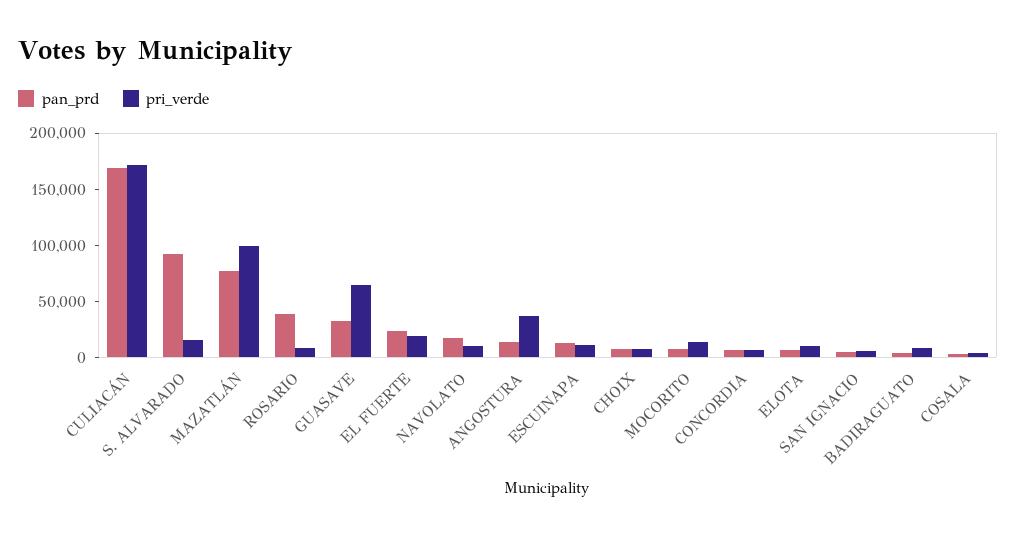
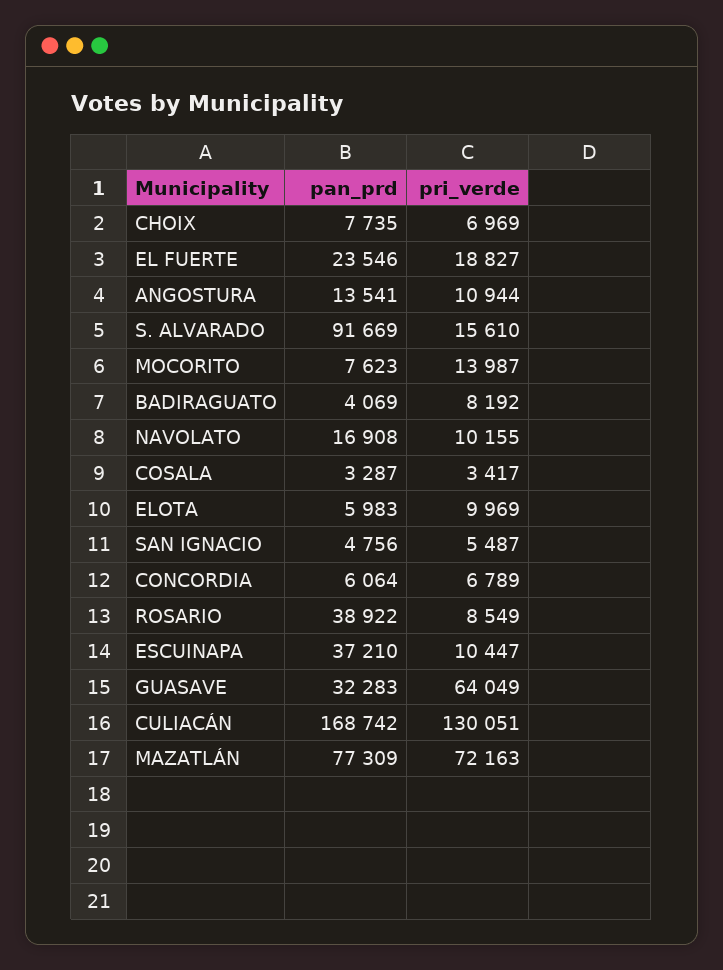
pri_verde, CULIACÁN: 170000 -> 130051
pri_verde, MAZATLÁN: 100000 -> 72163
pri_verde, ANGOSTURA: 40000 -> 10944
pan_prd, ESCUINAPA: 10000 -> 37210

